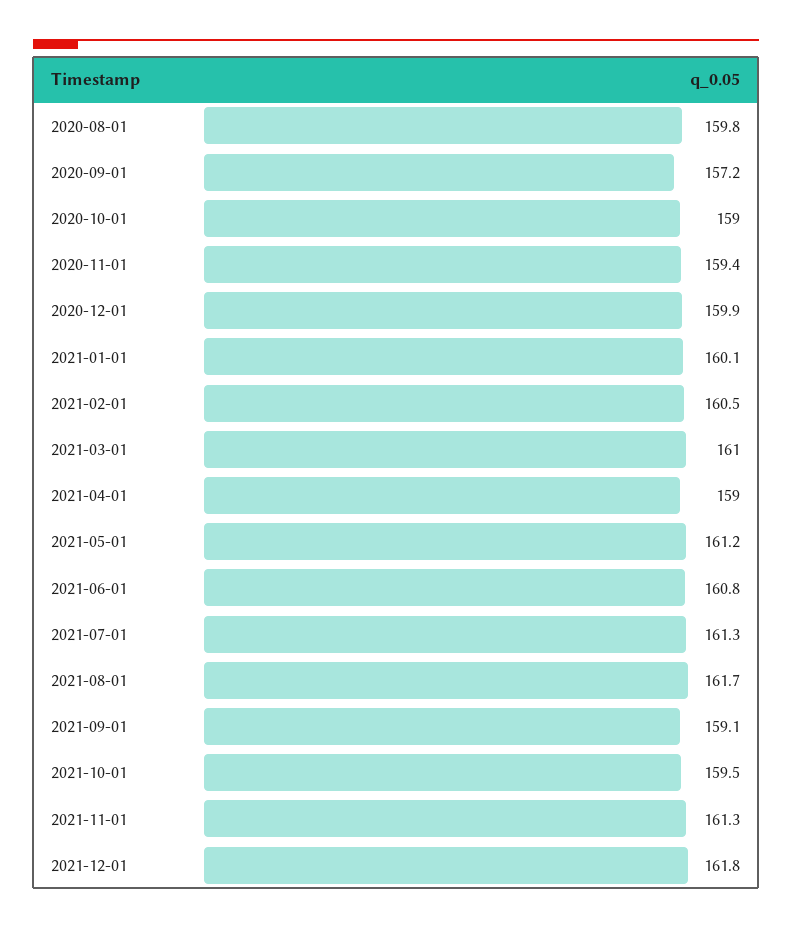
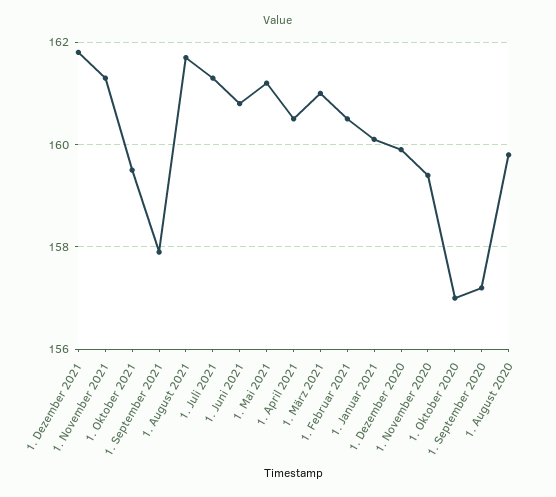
2020-10-01: 159 -> 157
2021-04-01: 159 -> 160.5
2021-09-01: 159.1 -> 158

